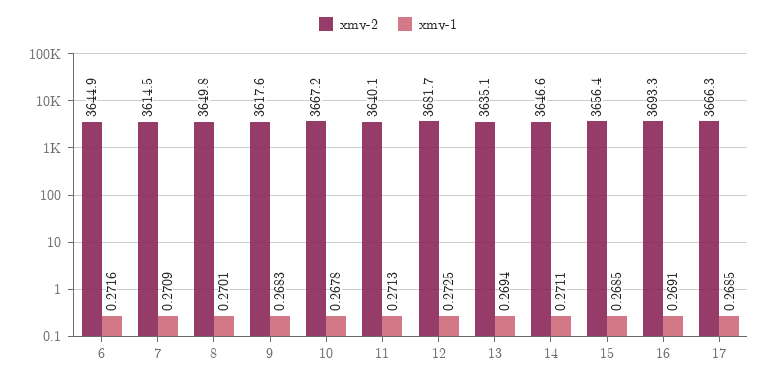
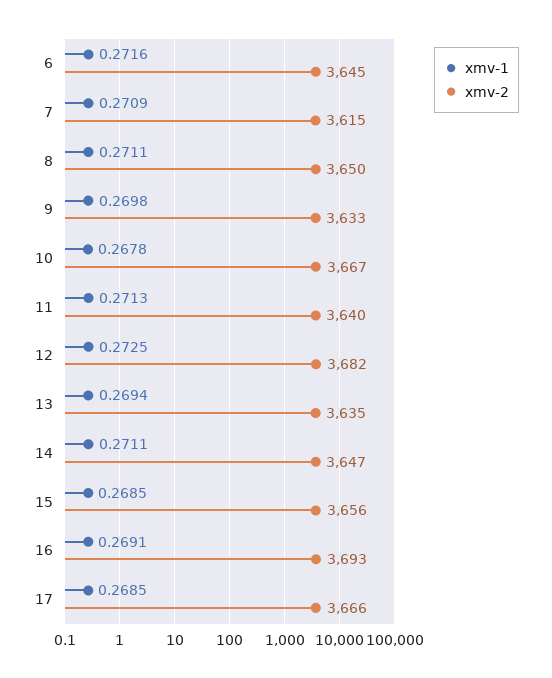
xmv-1, 8: 0.2701 -> 0.2711
xmv-2, 9: 3617.6 -> 3633
xmv-1, 9: 0.2683 -> 0.2698

